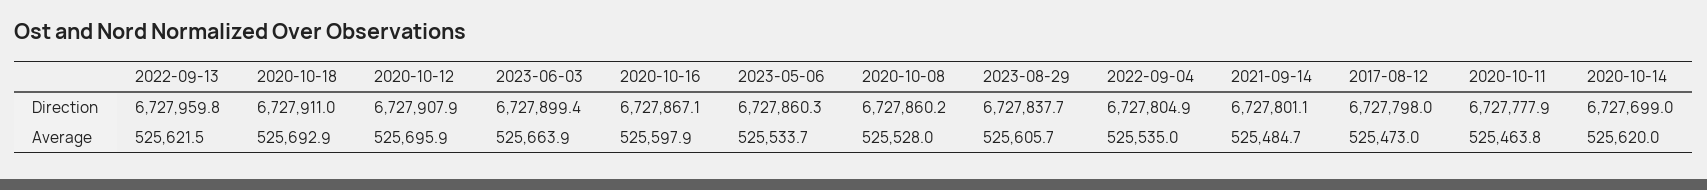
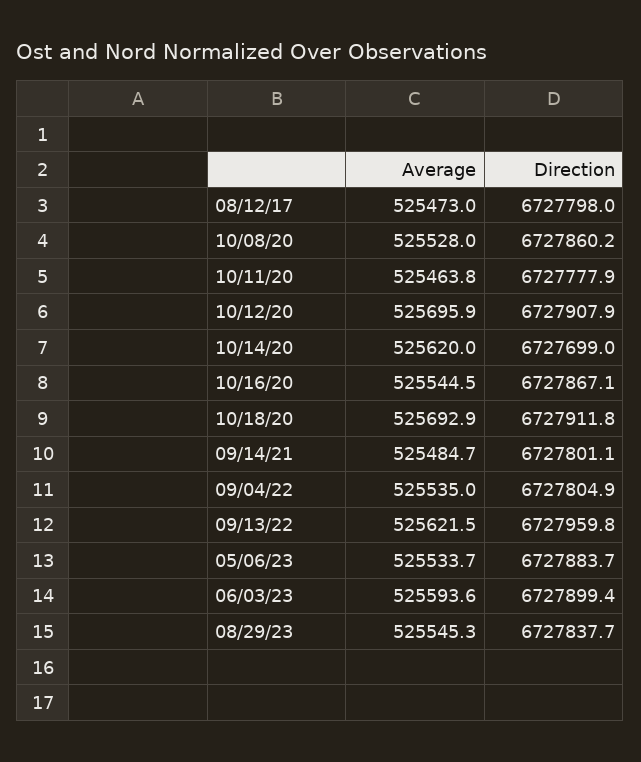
2020-10-18, Direction: 6727911 -> 6727911.8
2023-05-06, Direction: 6727860.3 -> 6727883.7
2023-06-03, Average: 525663.9 -> 525593.6
2020-10-16, Average: 525597.9 -> 525544.5
2023-08-29, Average: 525605.7 -> 525545.3

